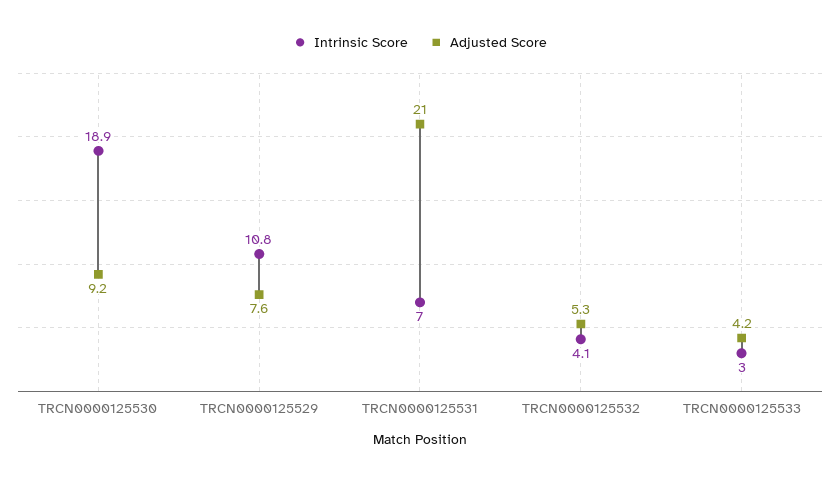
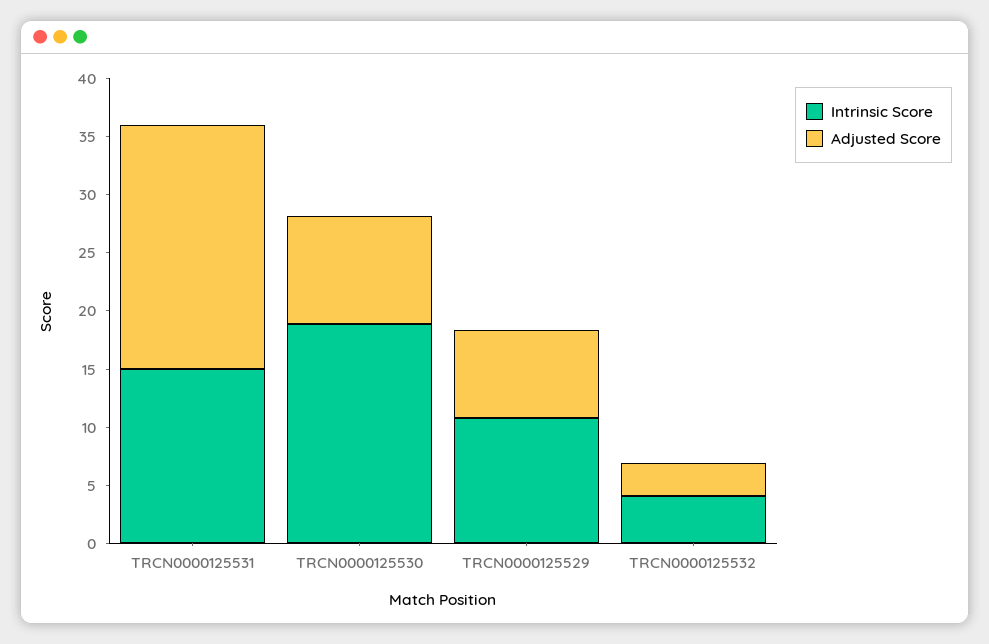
Intrinsic Score, TRCN0000125531: 7 -> 15
Adjusted Score, TRCN0000125532: 5.3 -> 3
Intrinsic Score, TRCN0000125533: 3 -> none
Adjusted Score, TRCN0000125533: 4.2 -> none

